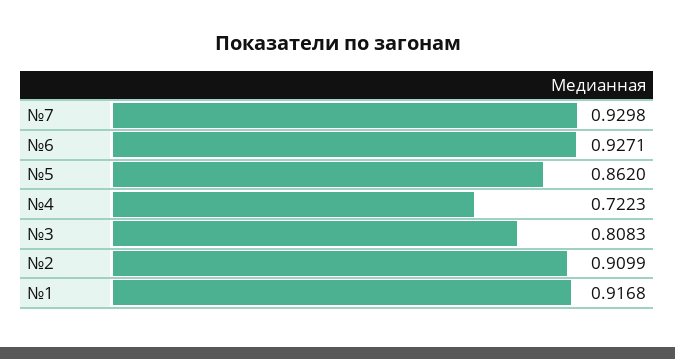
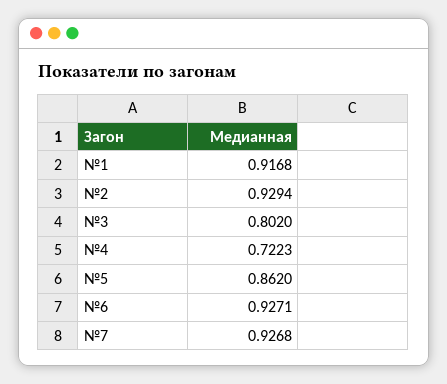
№7: 0.9298 -> 0.9268
№3: 0.8083 -> 0.802
№2: 0.9099 -> 0.9294

